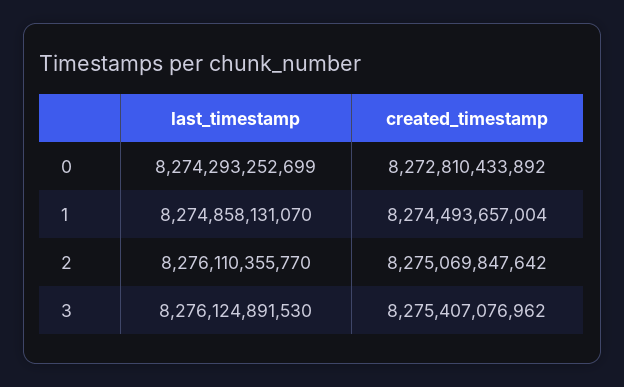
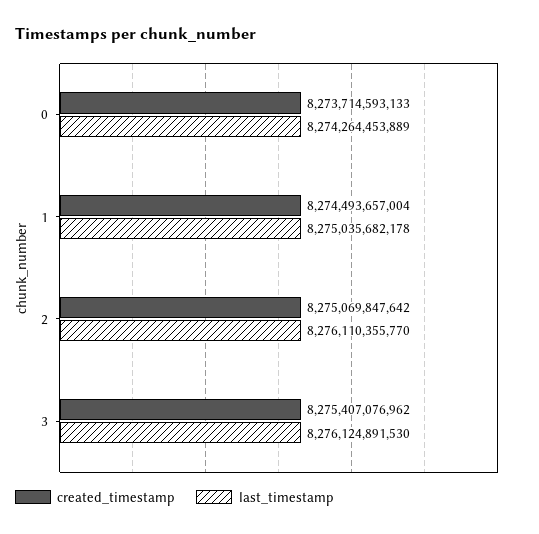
last_timestamp, 0: 8274293252699 -> 8274264453889
created_timestamp, 0: 8272810433892 -> 8273714593133
last_timestamp, 1: 8274858131070 -> 8275035682178

